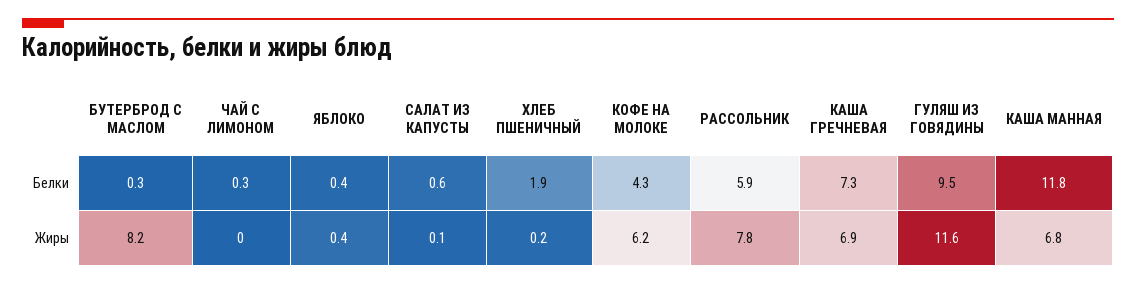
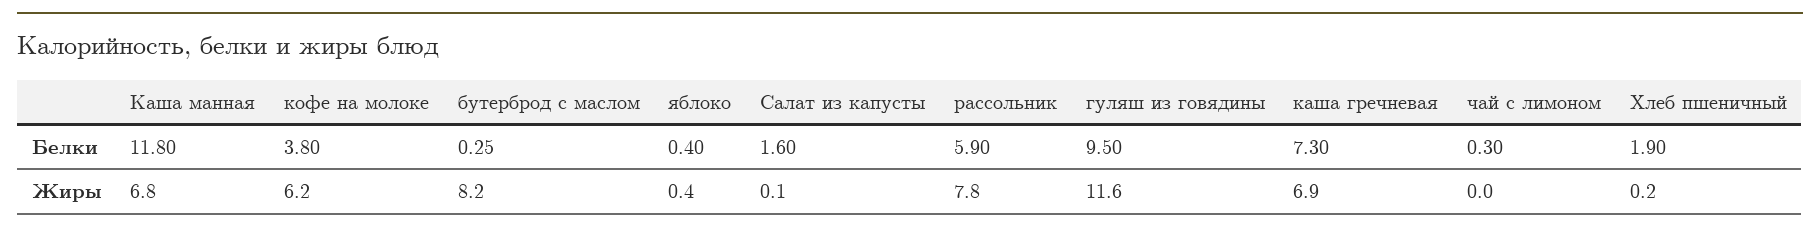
САЛАТ ИЗ КАПУСТЫ, Белки: 0.6 -> 1.6
КОФЕ НА МОЛОКЕ, Белки: 4.3 -> 3.8

